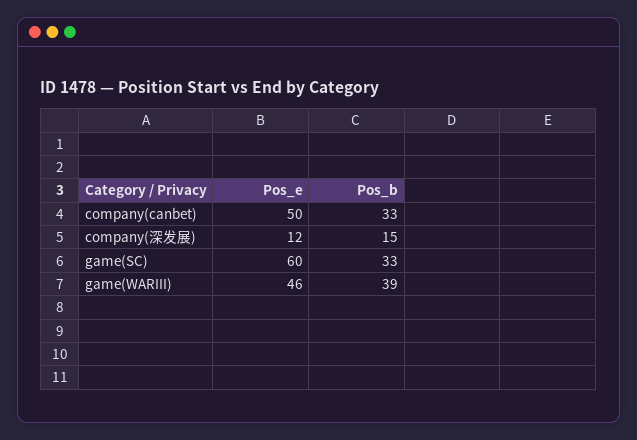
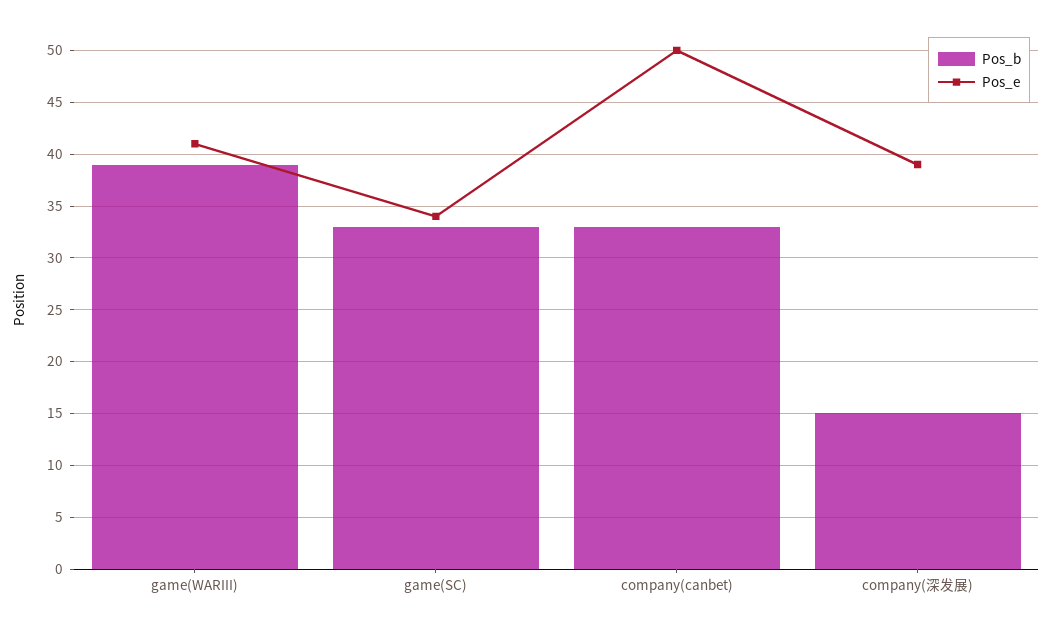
Pos_e, company(深发展): 12 -> 39
Pos_e, game(SC): 60 -> 34
Pos_e, game(WARIII): 46 -> 41

